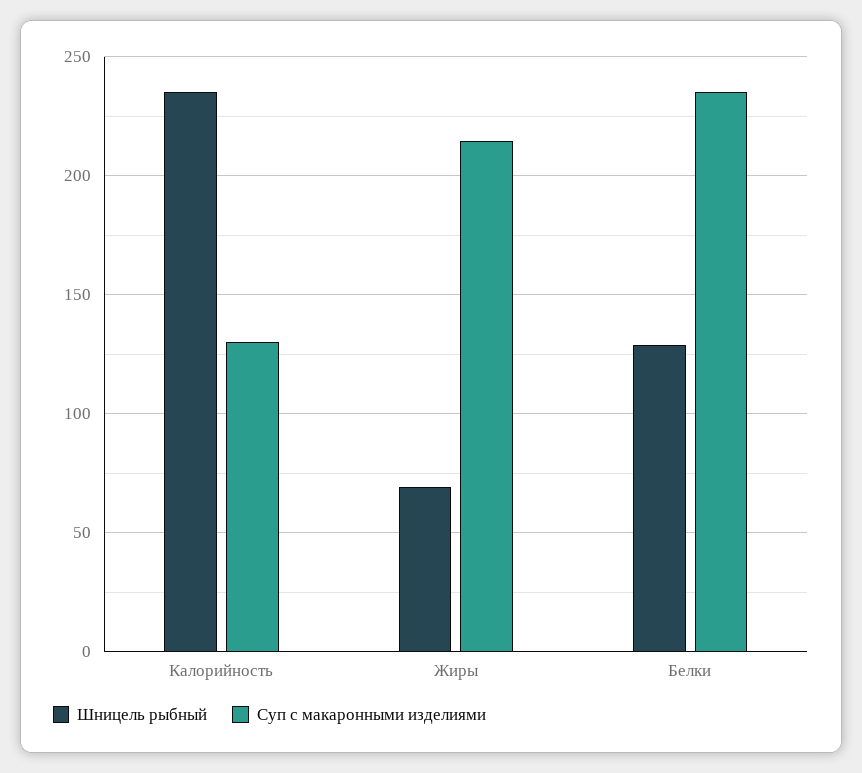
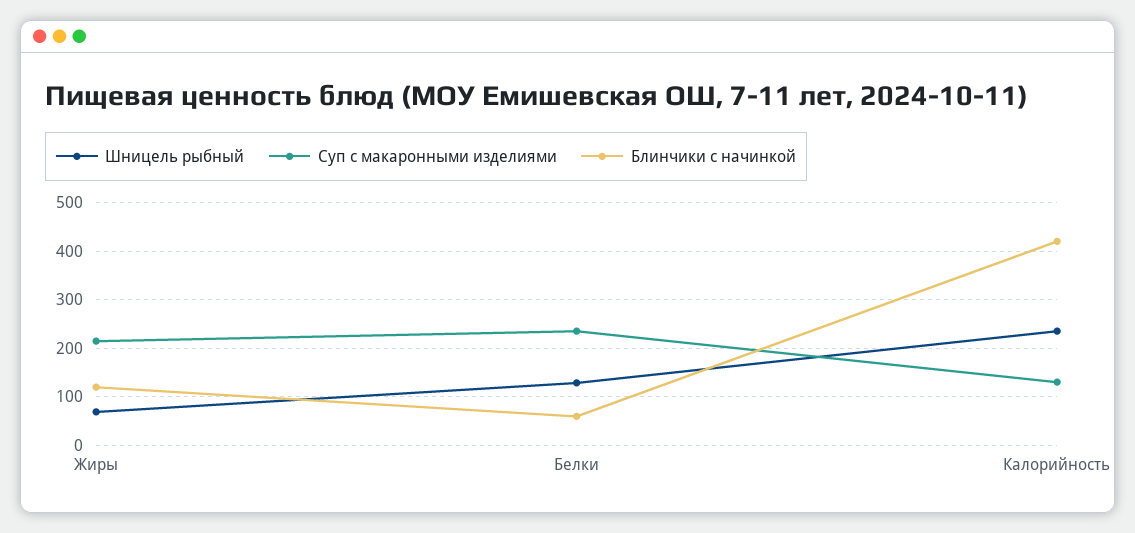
Блинчики с начинкой, Жиры: none -> 120
Блинчики с начинкой, Белки: none -> 60
Блинчики с начинкой, Калорийность: none -> 420

